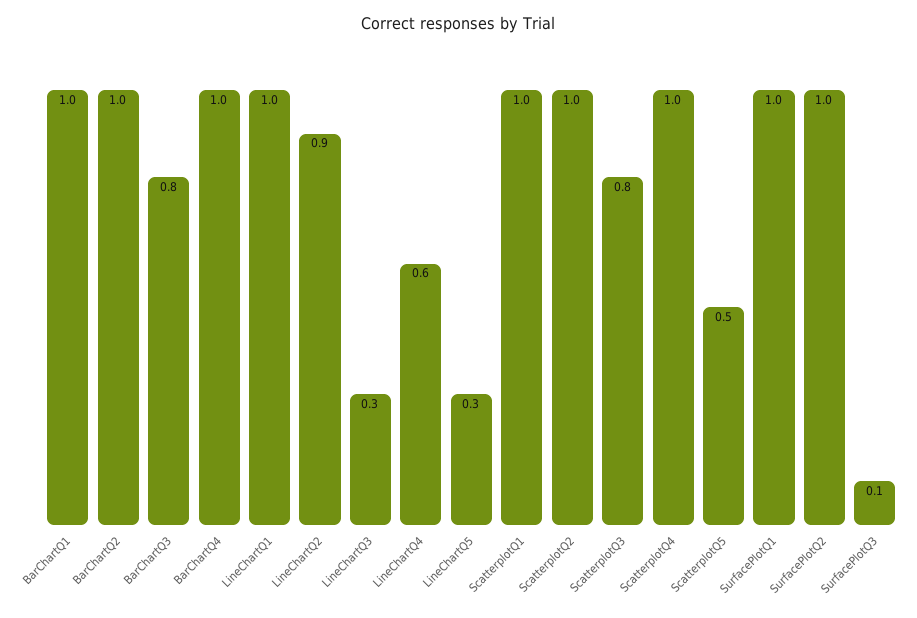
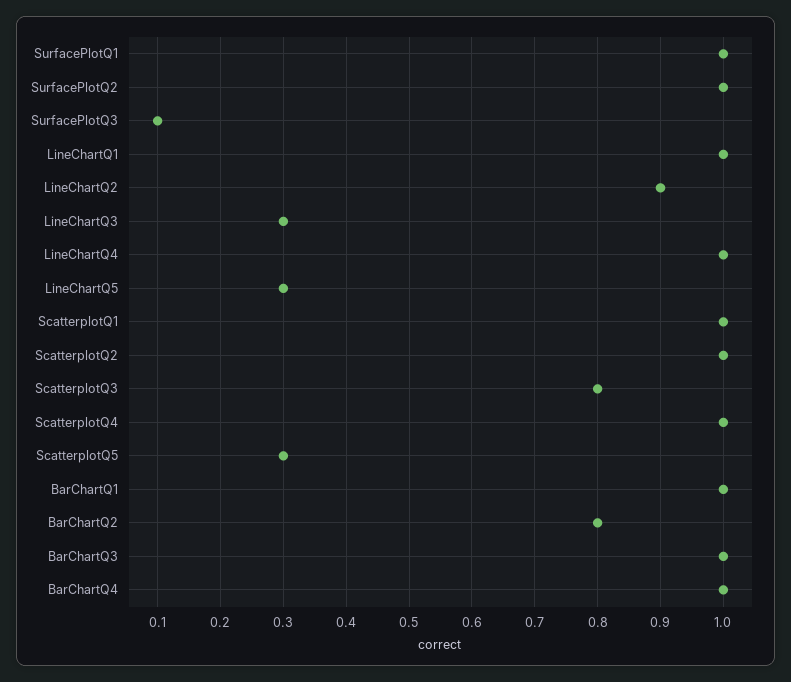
BarChartQ2: 1 -> 0.8
BarChartQ3: 0.8 -> 1
LineChartQ4: 0.6 -> 1
ScatterplotQ5: 0.5 -> 0.3

